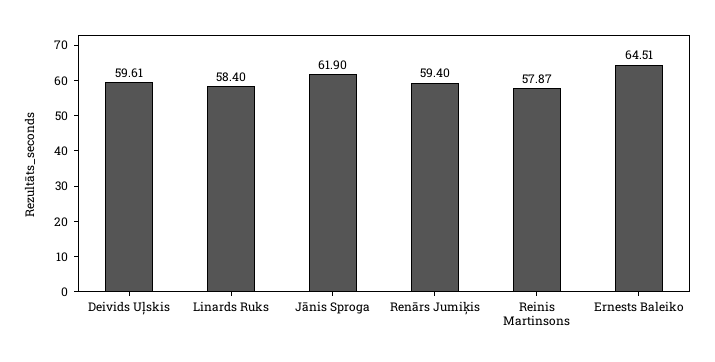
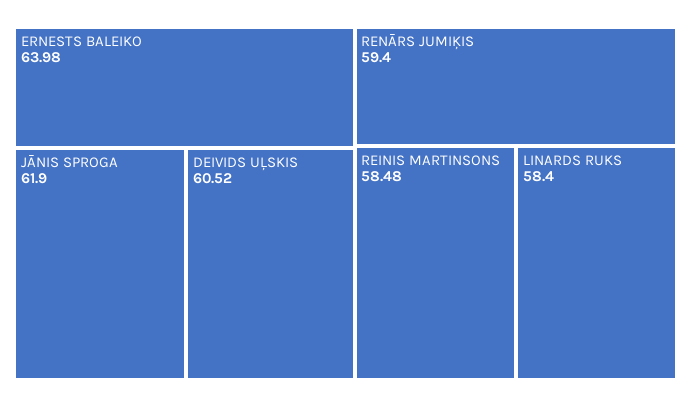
Deivids Uļskis: 59.61 -> 60.52
Reinis Martinsons: 57.87 -> 58.48
Ernests Baleiko: 64.51 -> 63.98

